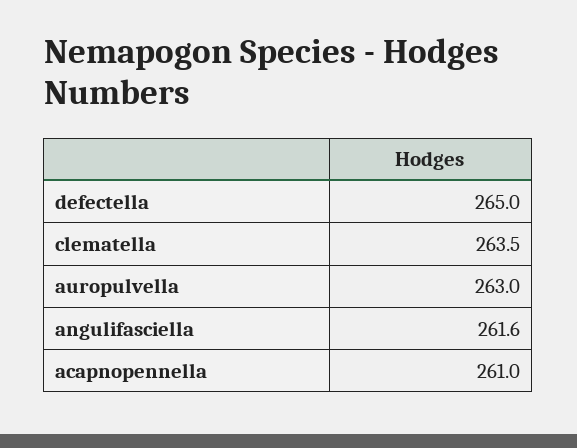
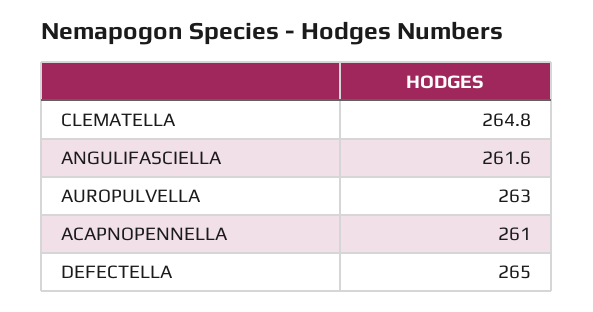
clematella: 263.5 -> 264.8

